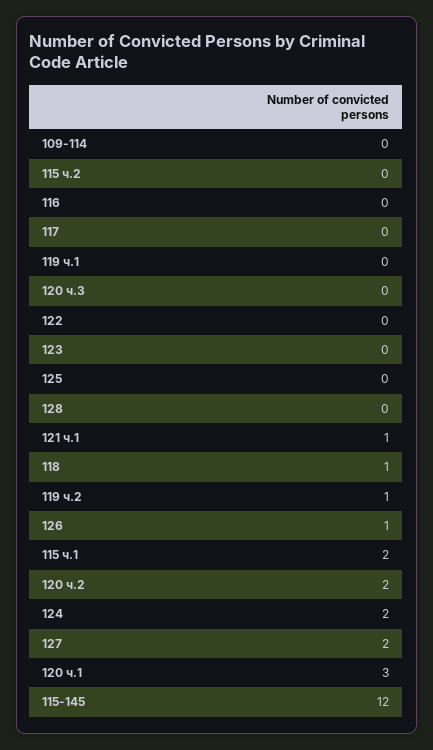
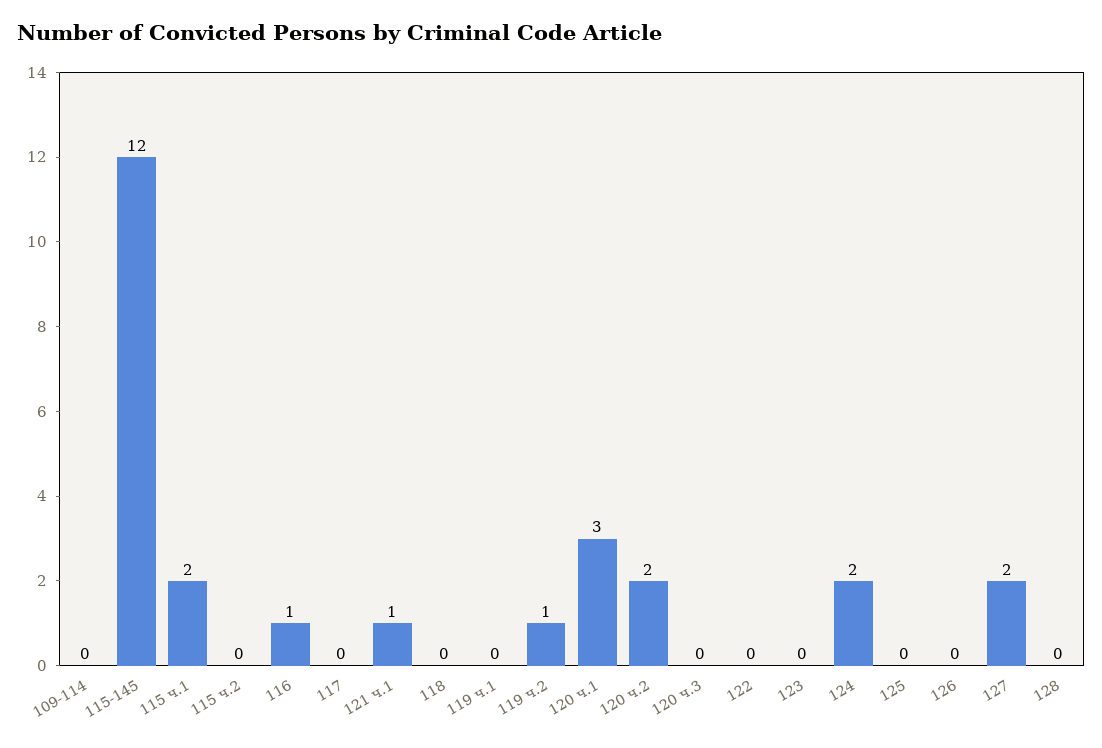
116: 0 -> 1
118: 1 -> 0
126: 1 -> 0

